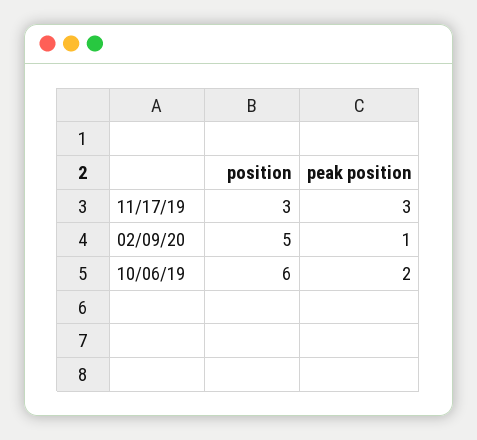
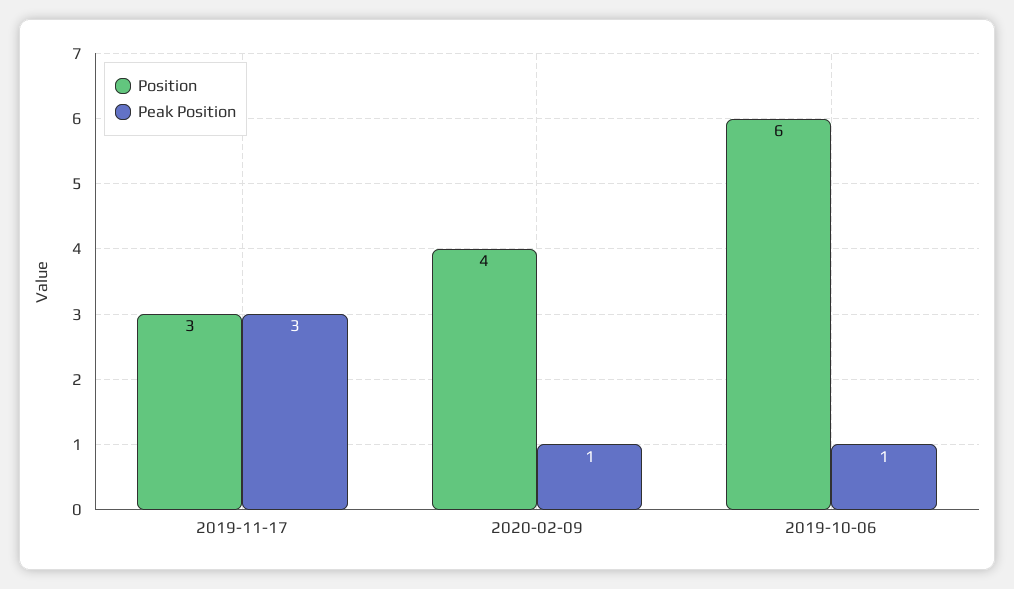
position, 02/09/20: 5 -> 4
peak position, 10/06/19: 2 -> 1

